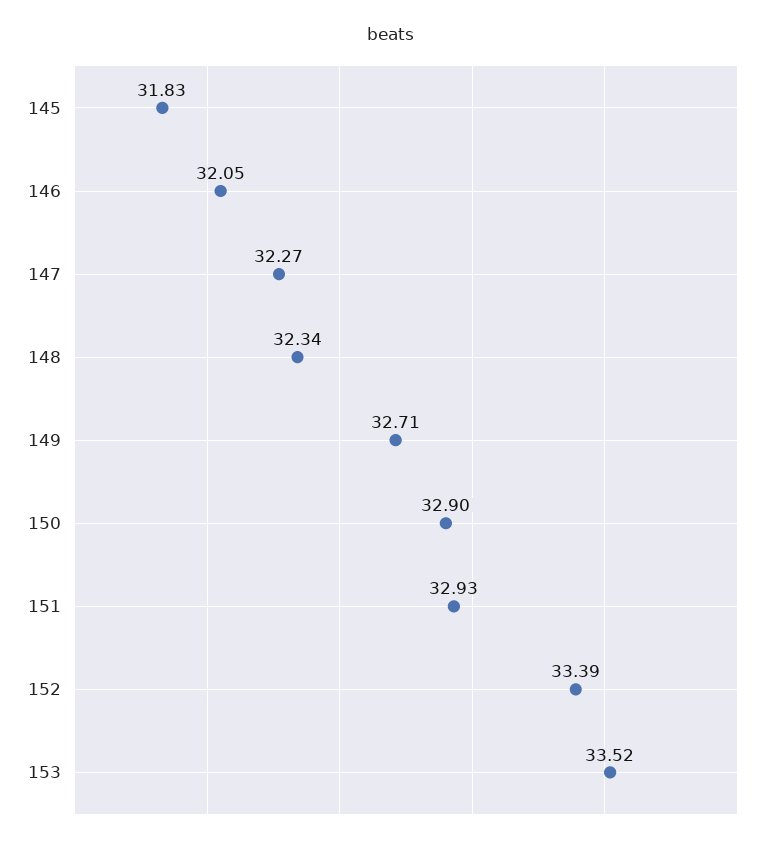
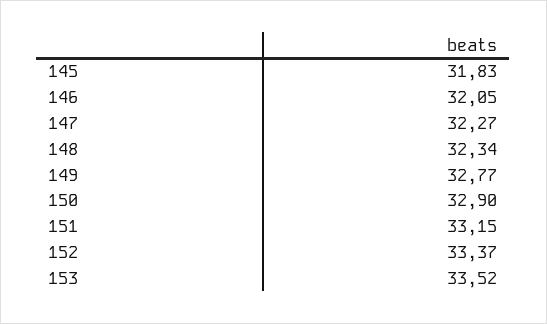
149: 32.71 -> 32.77
151: 32.93 -> 33.15
152: 33.39 -> 33.37

